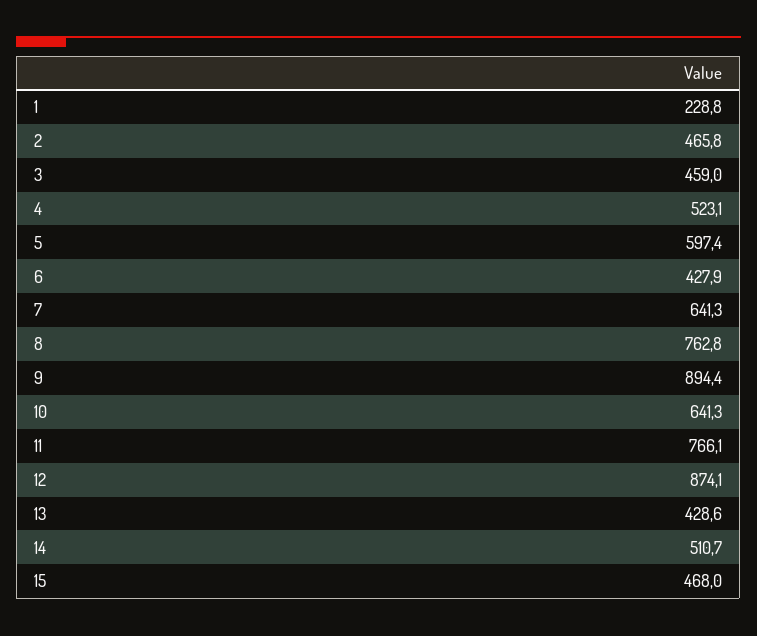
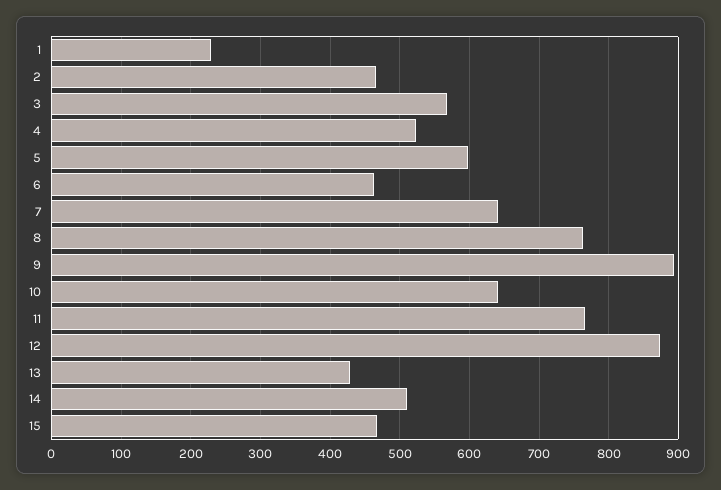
3: 459 -> 570
6: 427.9 -> 460

